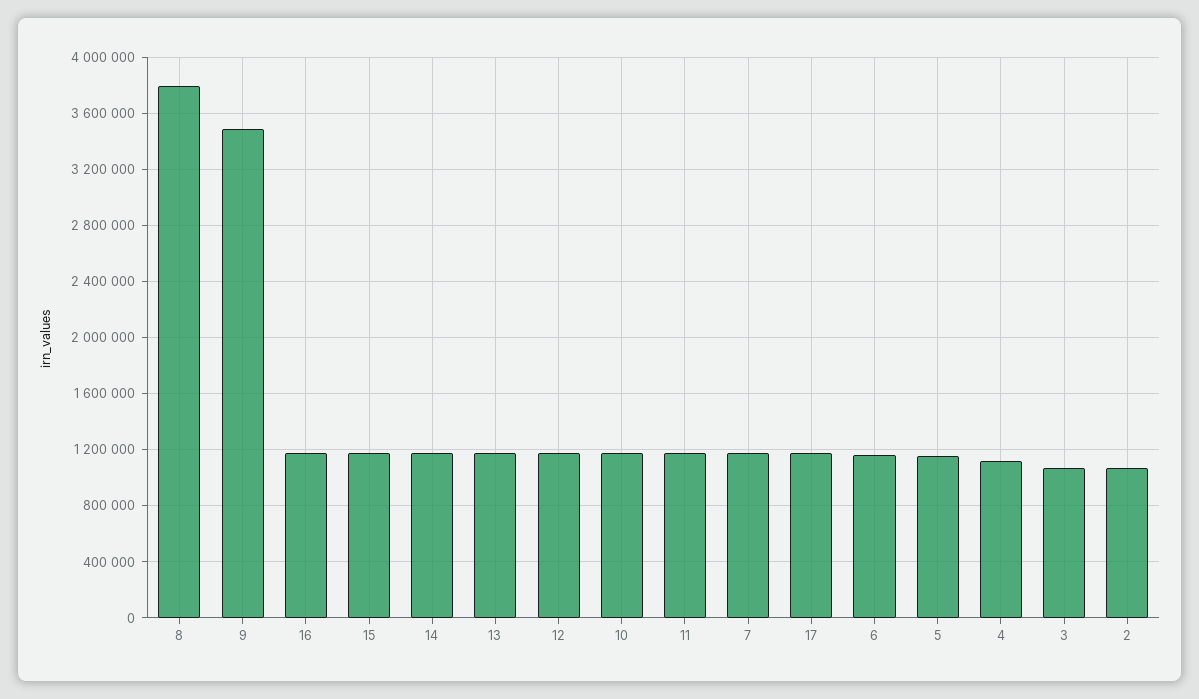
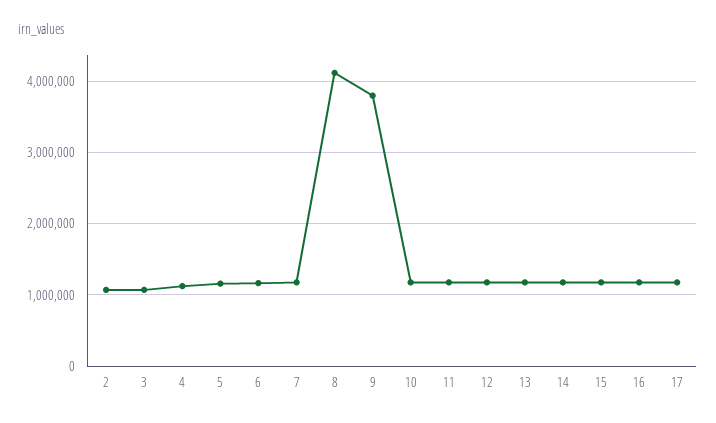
8: 3800000 -> 4100000
9: 3500000 -> 3800000

